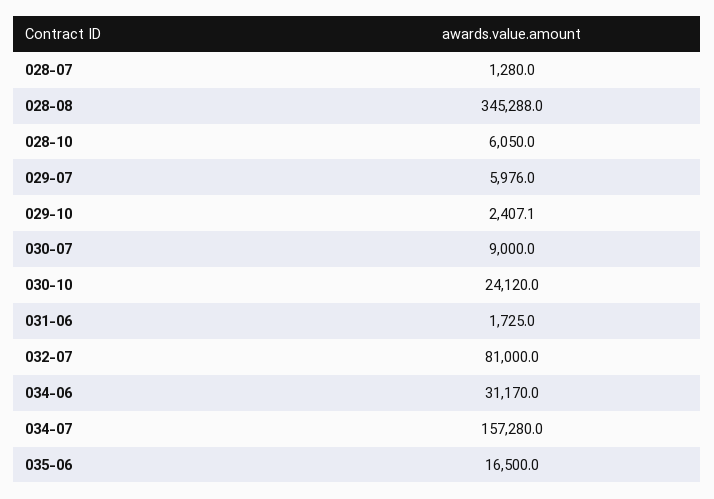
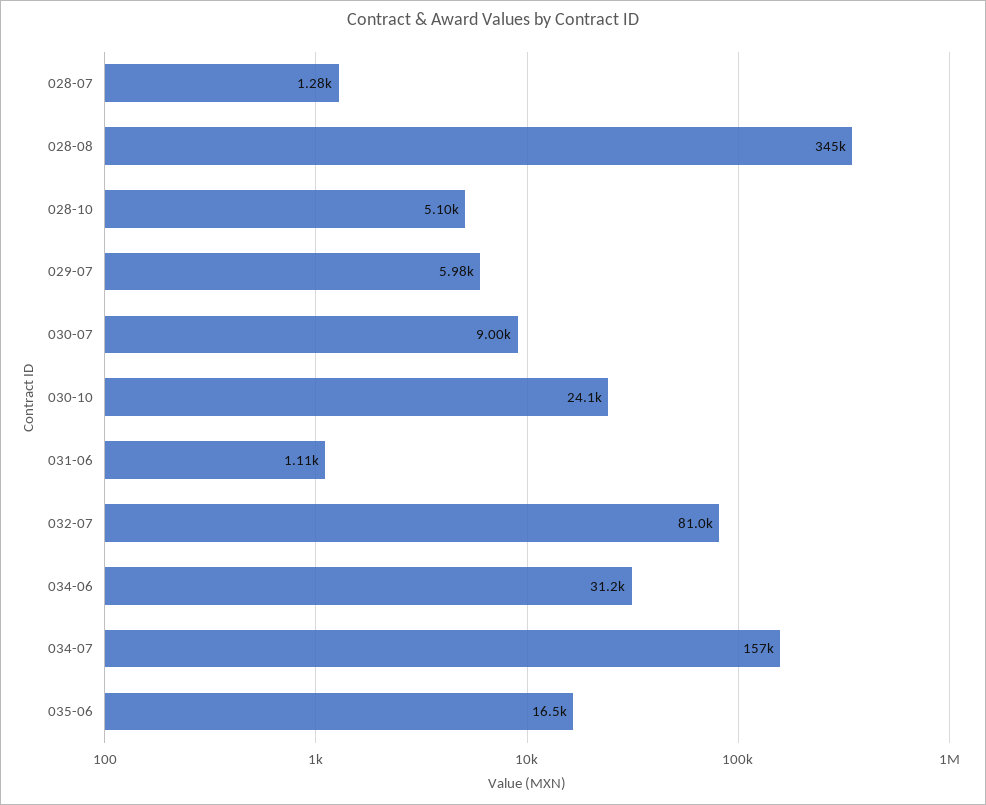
028-10: 6050 -> 5100
029-10: 2407.1 -> none
031-06: 1725 -> 1110

